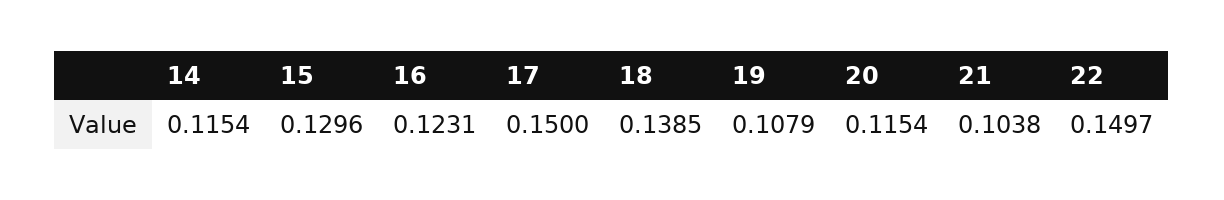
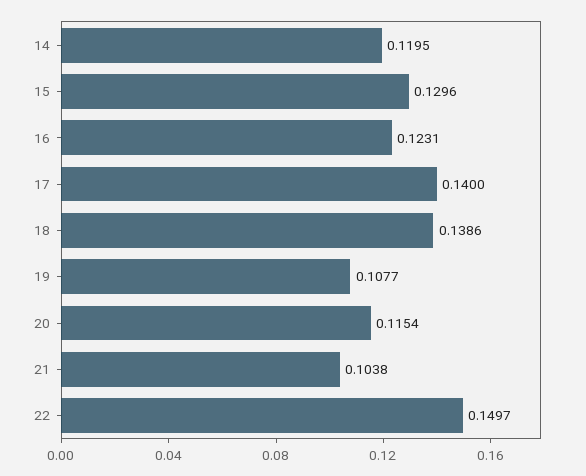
14: 0.1154 -> 0.1195
17: 0.15 -> 0.14
18: 0.1385 -> 0.1386
19: 0.1079 -> 0.1077

